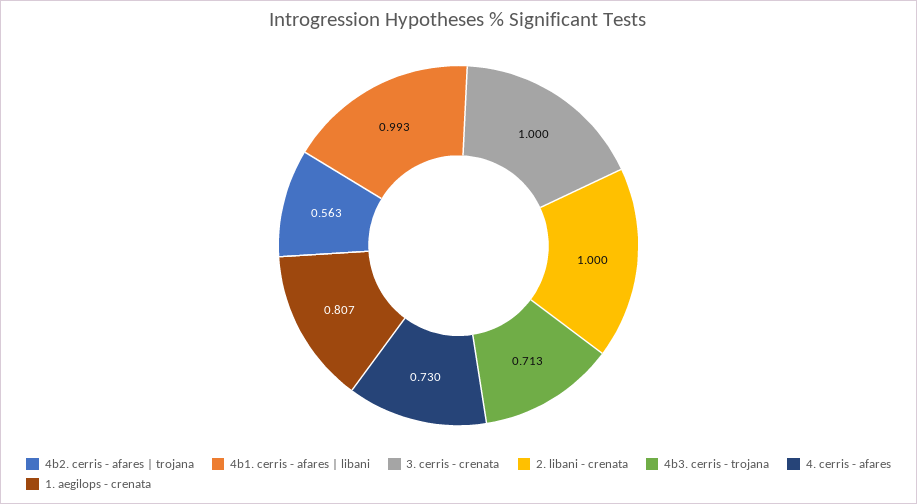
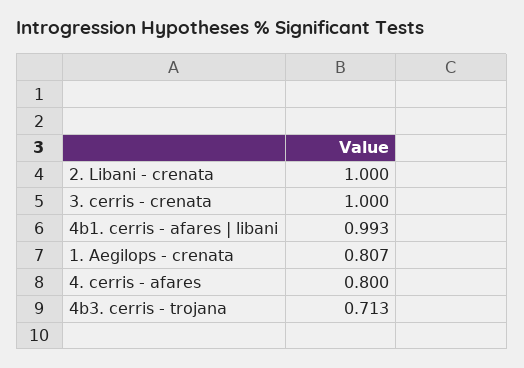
4b2. cerris - afares | trojana: 0.563 -> none
4. cerris - afares: 0.73 -> 0.8

